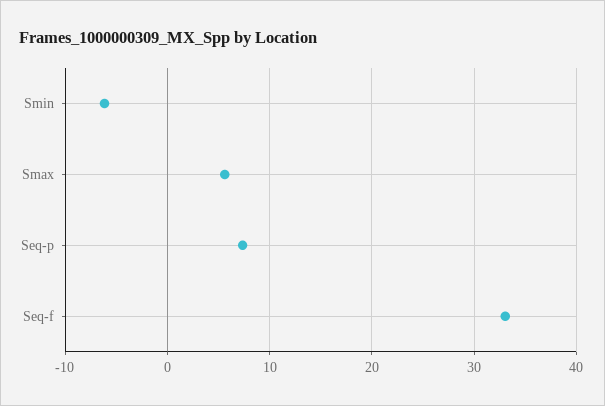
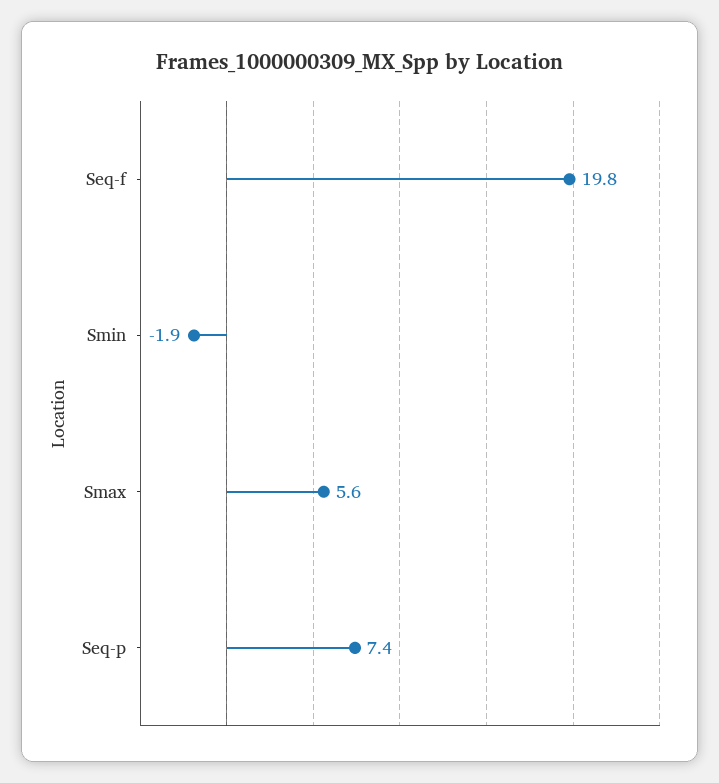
Smin: -6 -> -1.9
Seq-f: 33 -> 19.8

